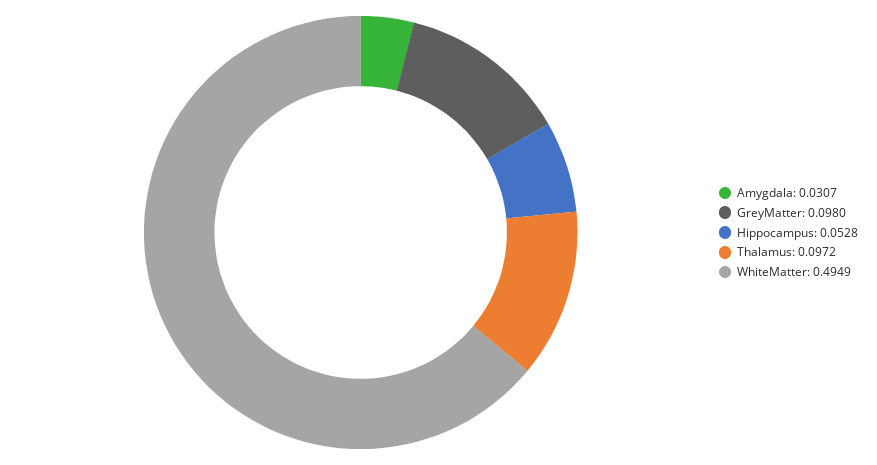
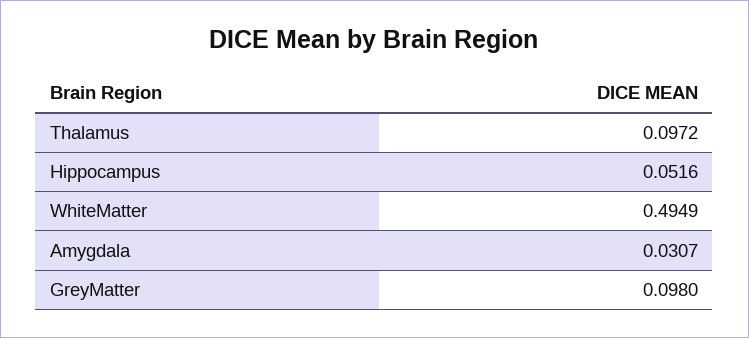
Hippocampus: 0.0528 -> 0.0516

